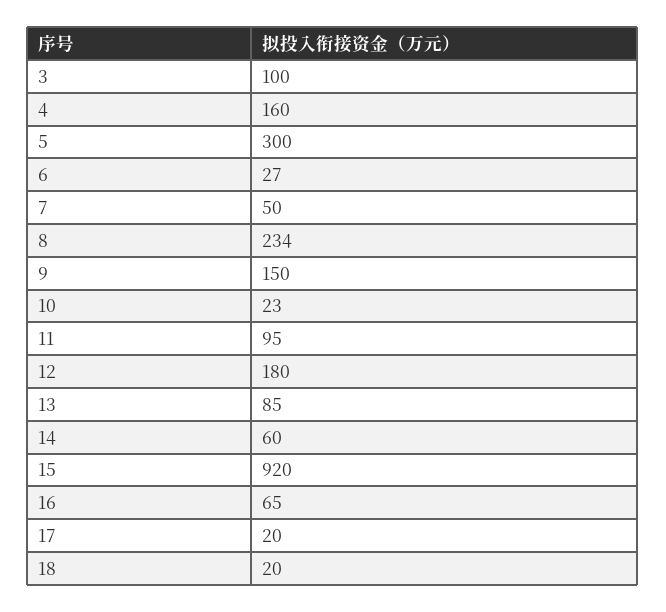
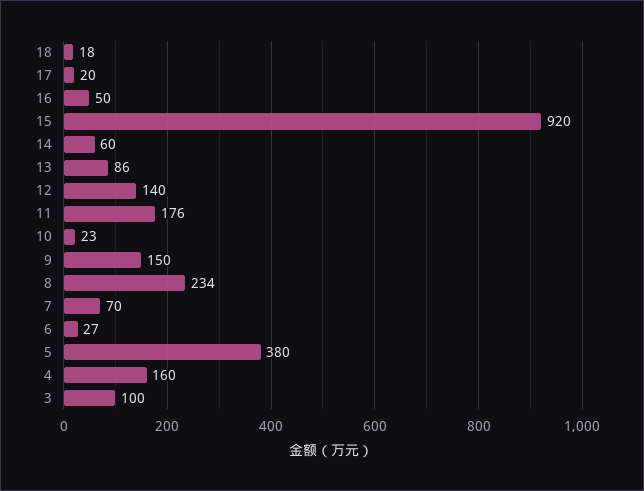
5: 300 -> 380
7: 50 -> 70
11: 95 -> 176
12: 180 -> 140
13: 85 -> 86
16: 65 -> 50
18: 20 -> 18

